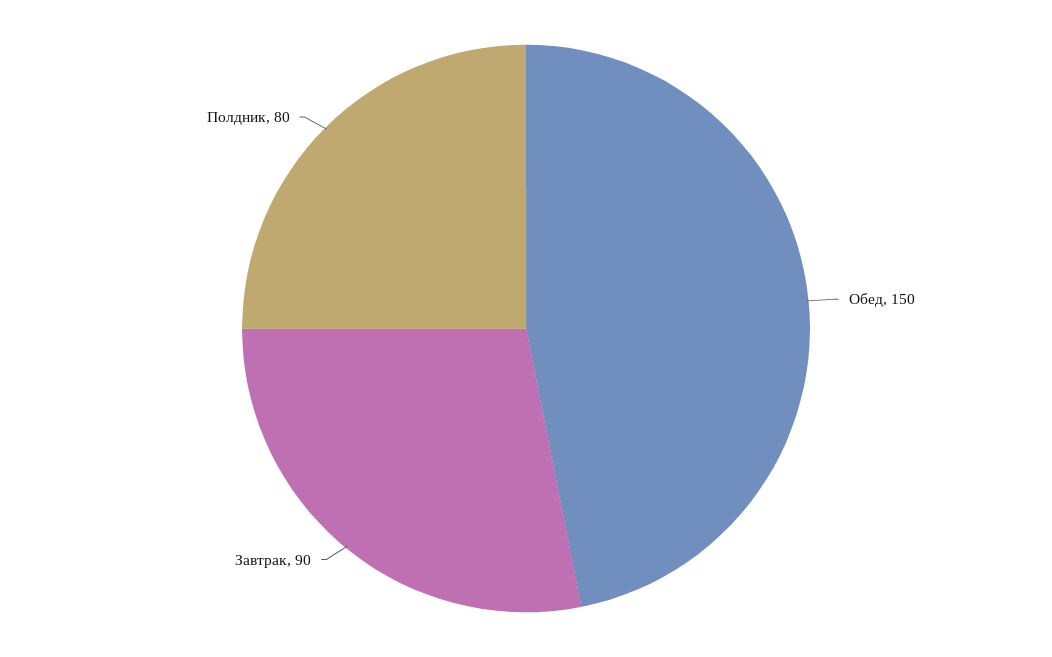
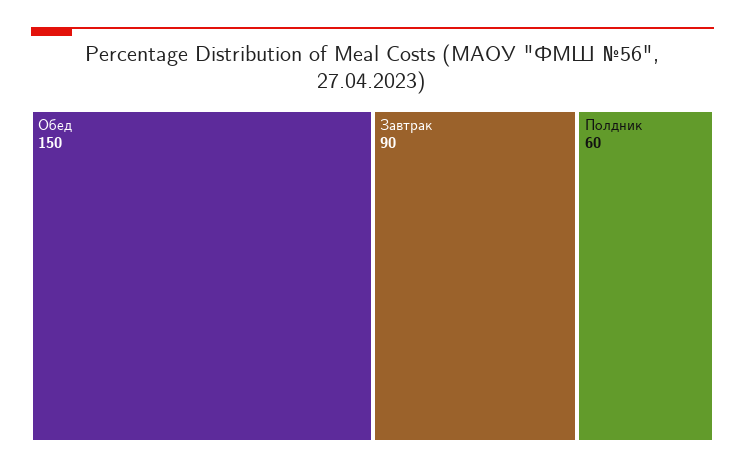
Полдник: 80 -> 60

